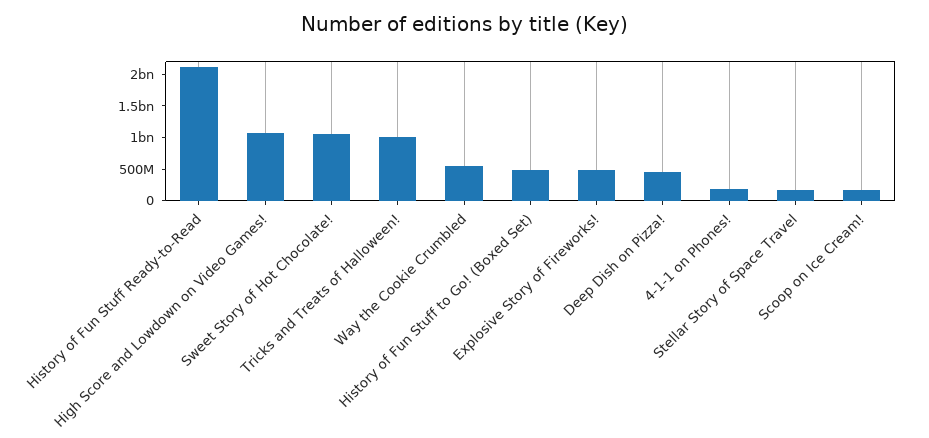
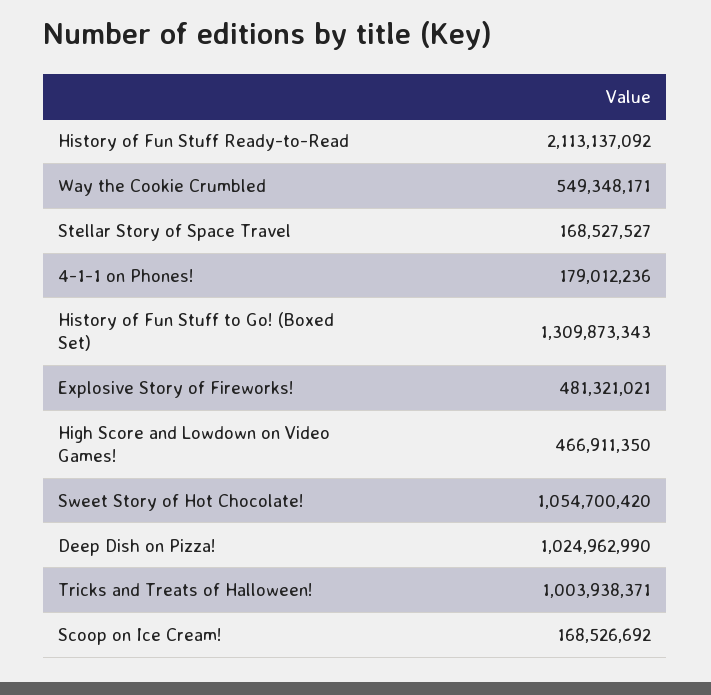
High Score and Lowdown on Video Games!: 1000000000 -> 466911350
History of Fun Stuff to Go! (Boxed Set): 500000000 -> 1309873343
Deep Dish on Pizza!: 500000000 -> 1024962990

